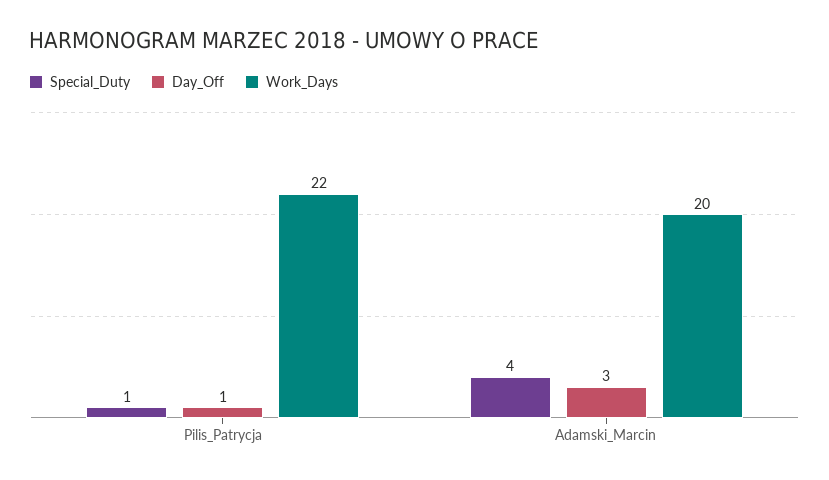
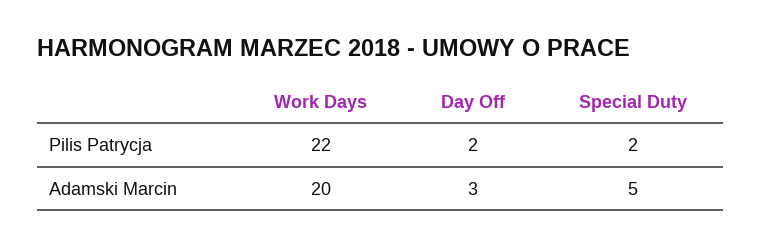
Special_Duty, Pilis_Patrycja: 1 -> 2
Day_Off, Pilis_Patrycja: 1 -> 2
Special_Duty, Adamski_Marcin: 4 -> 5

